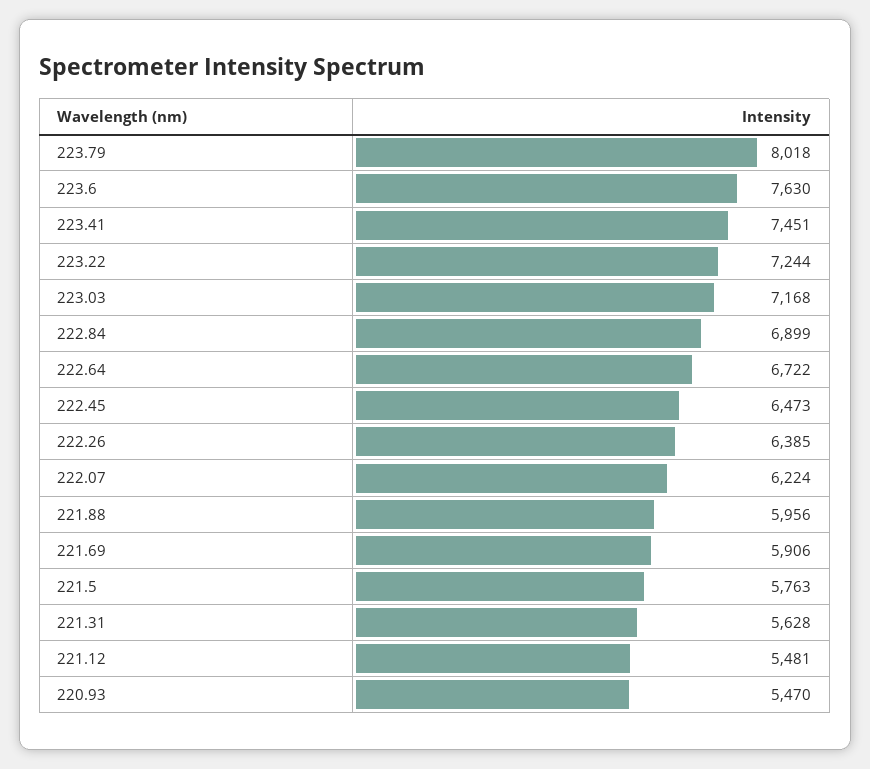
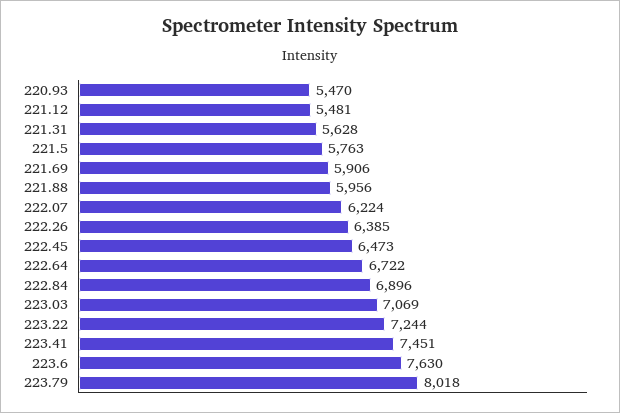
223.03: 7168 -> 7069
222.84: 6899 -> 6896

